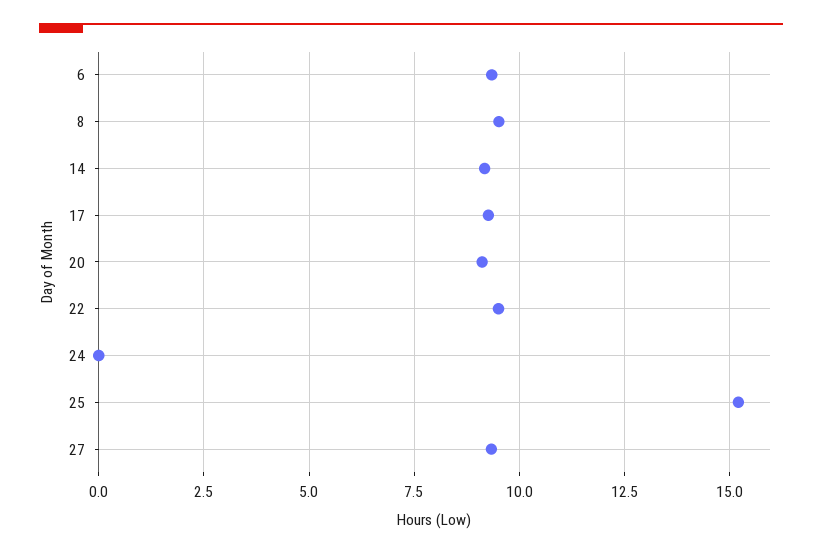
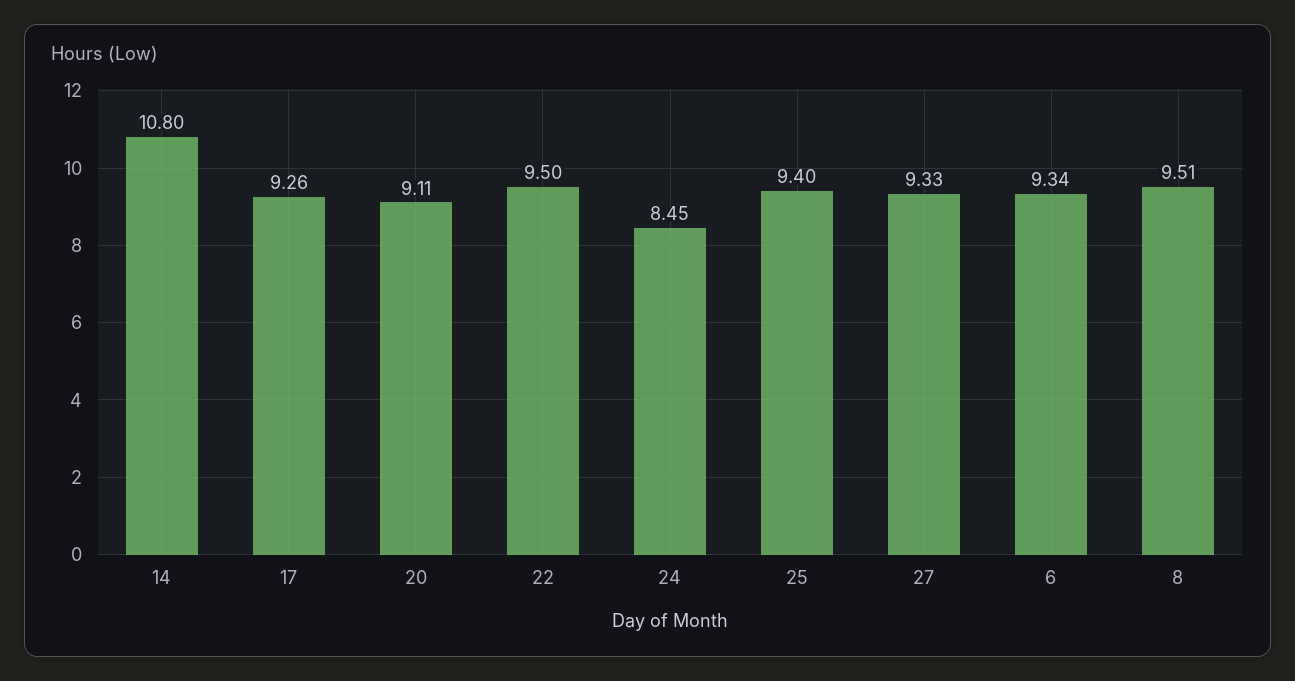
14: 9.25 -> 10.8
24: 0 -> 8.45
25: 15.25 -> 9.4

